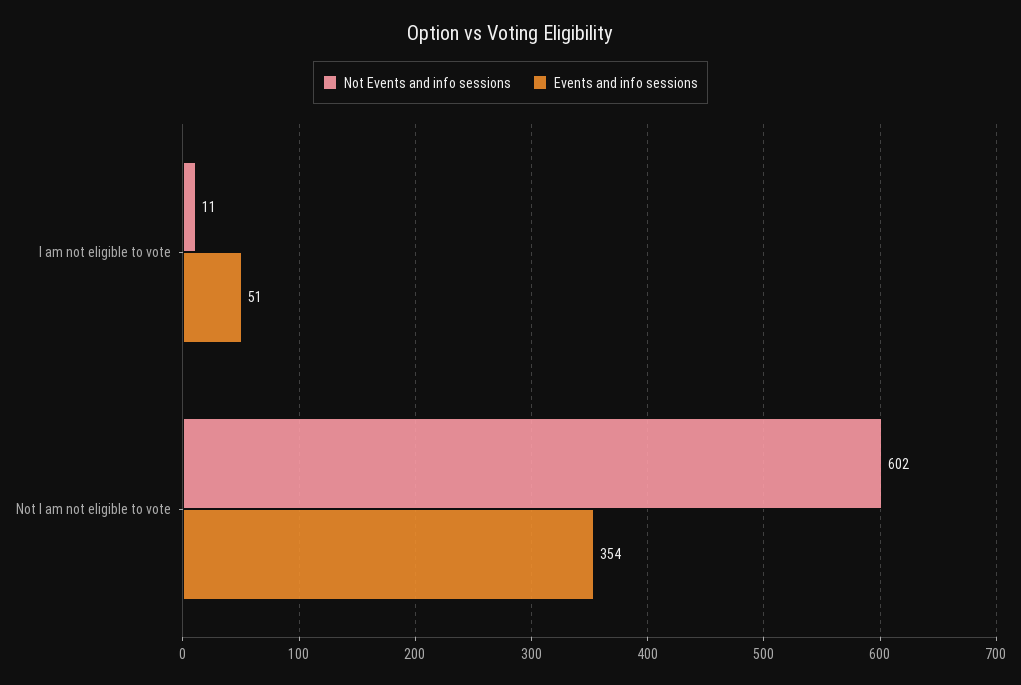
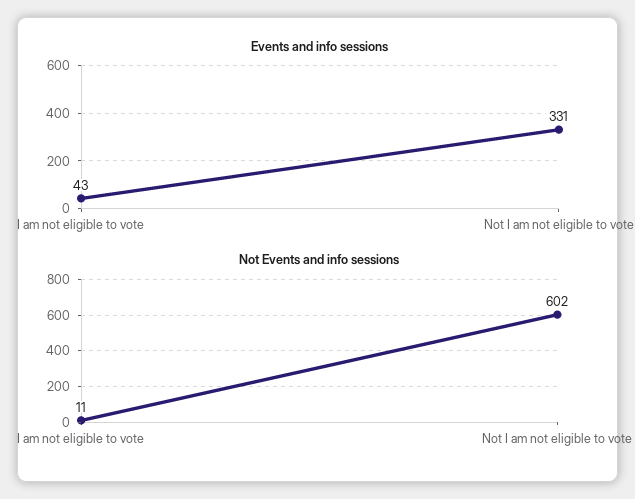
Events and info sessions, I am not eligible to vote: 51 -> 43
Events and info sessions, Not I am not eligible to vote: 354 -> 331

